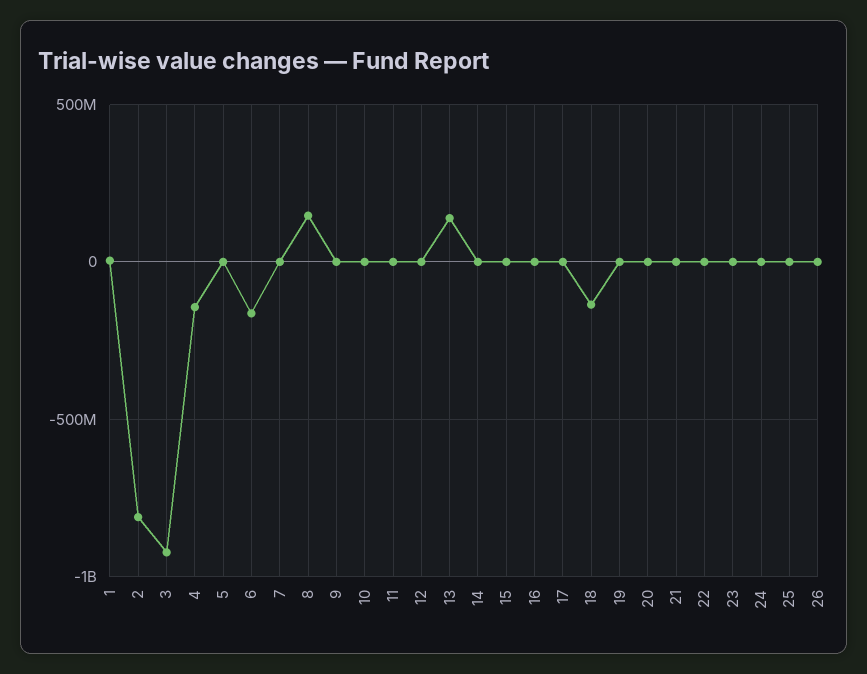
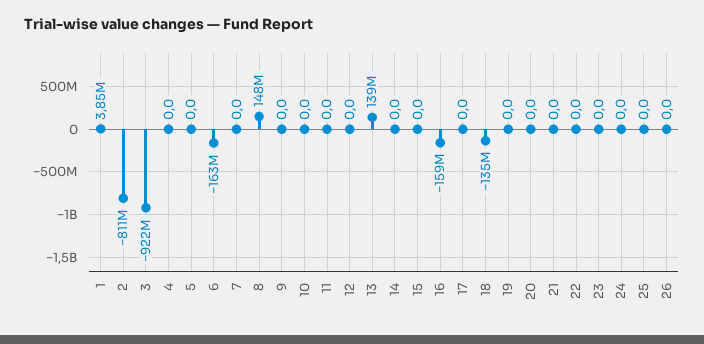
4: -150000000 -> 0
16: 0 -> -159000000

